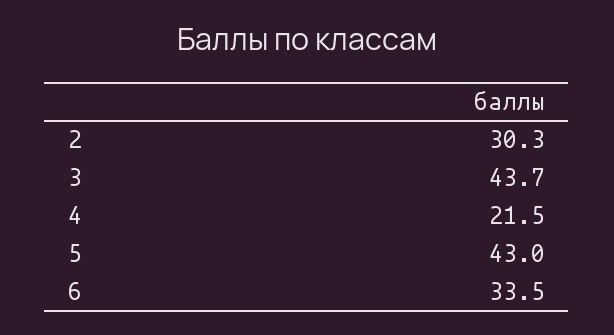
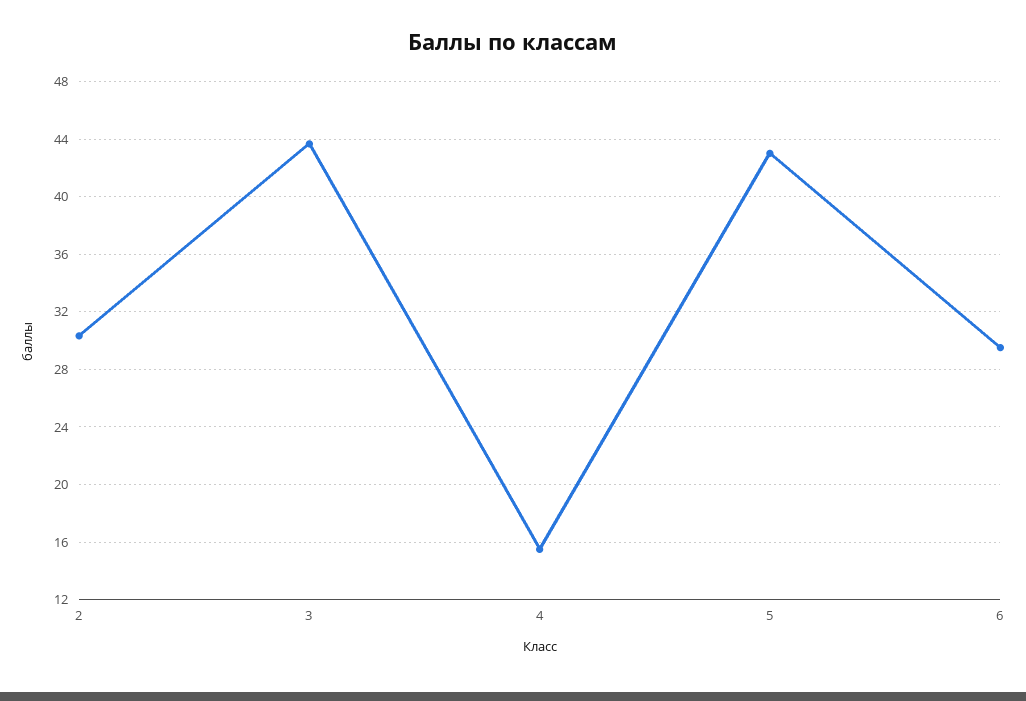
4: 21.5 -> 15.5
6: 33.5 -> 29.5

